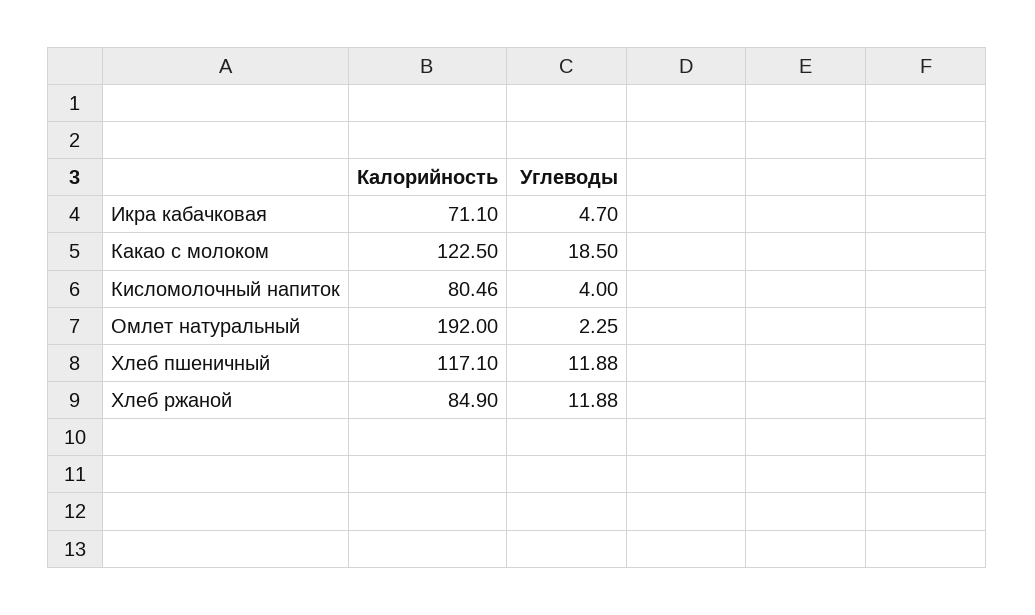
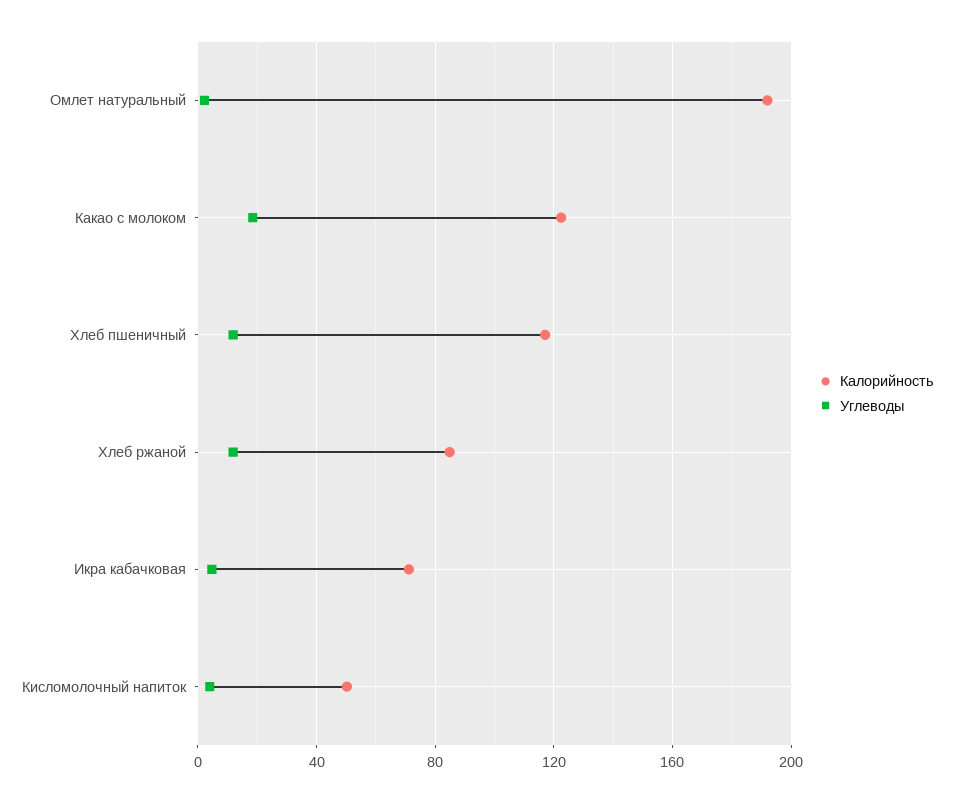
Калорийность, Кисломолочный напиток: 80.46 -> 50

